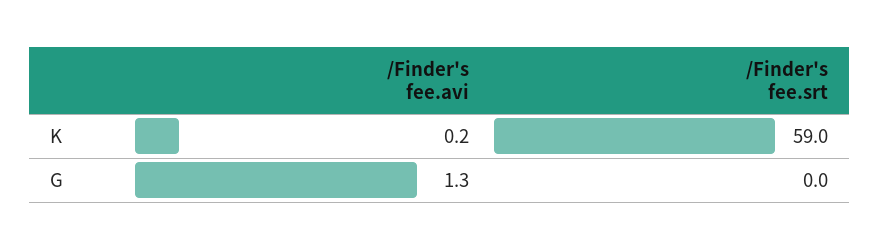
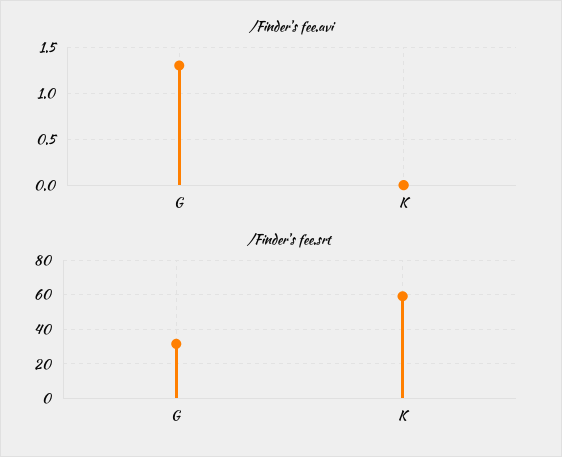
/Finder's fee.avi, K: 0.2 -> 0
/Finder's fee.srt, G: 0 -> 30

